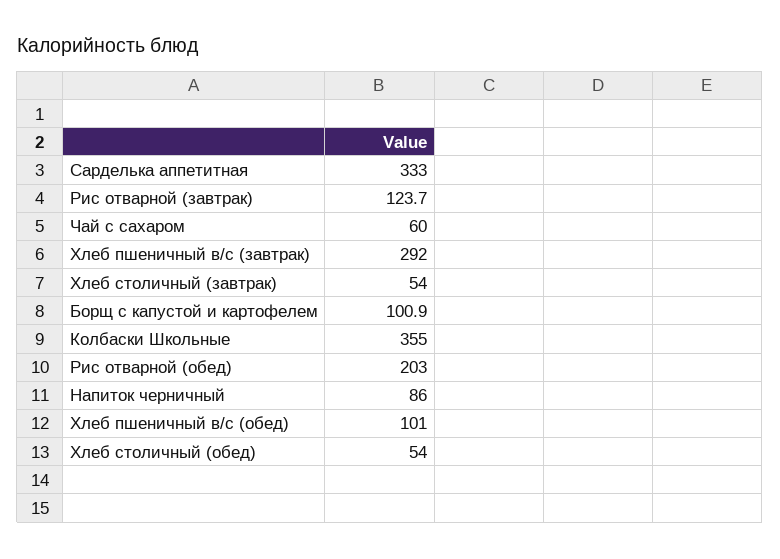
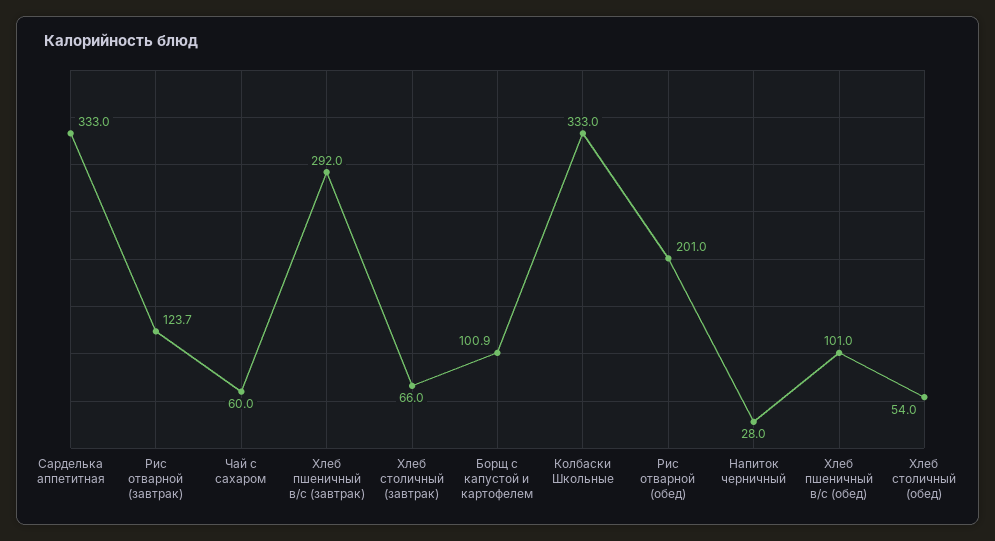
Хлеб столичный (завтрак): 54 -> 66
Колбаски Школьные: 355 -> 333
Рис отварной (обед): 203 -> 201
Напиток черничный: 86 -> 28

